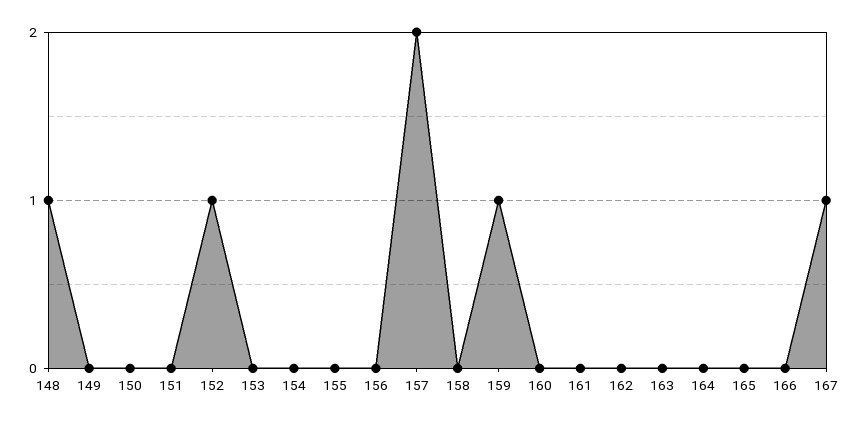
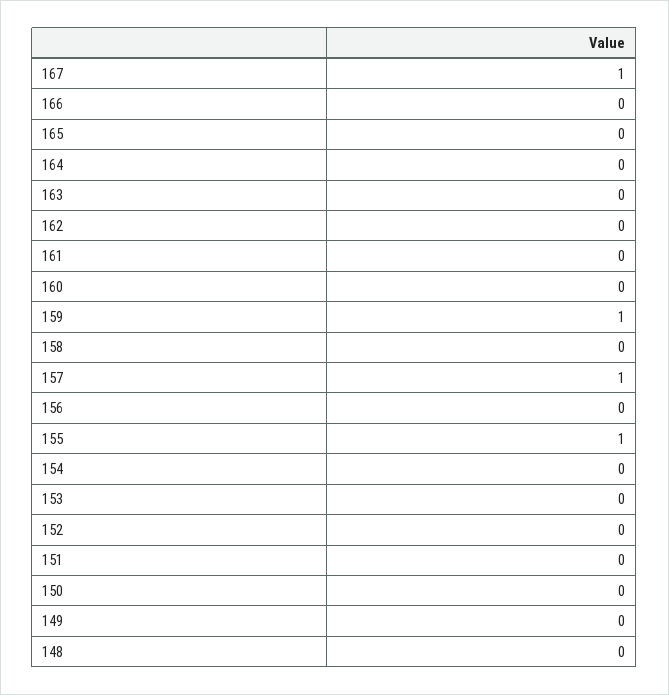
148: 1 -> 0
152: 1 -> 0
155: 0 -> 1
157: 2 -> 1

